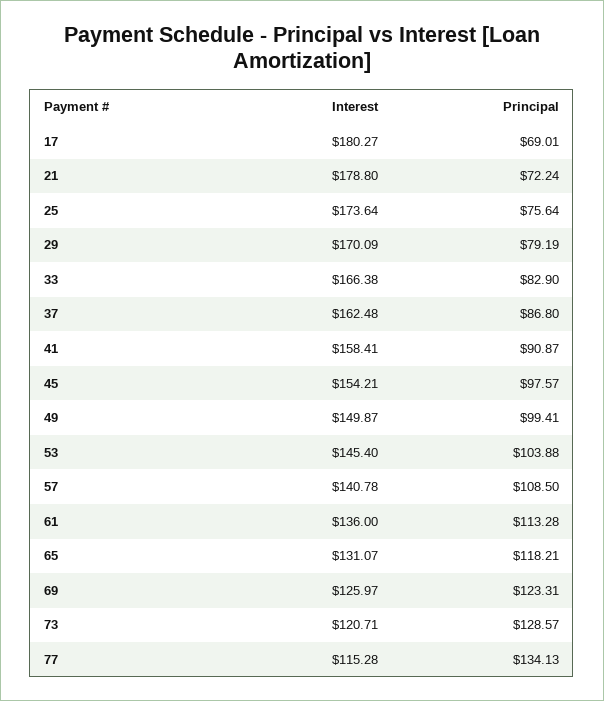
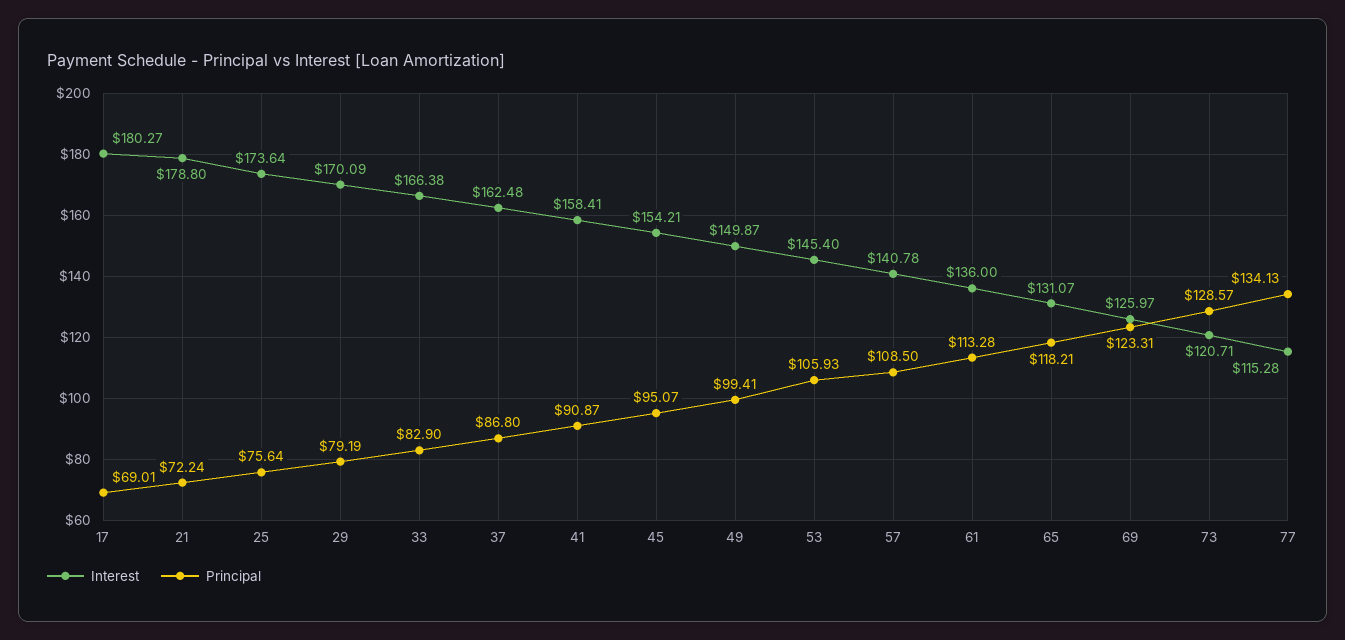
Principal, 45: 97.57 -> 95.07
Principal, 53: 103.88 -> 105.93

